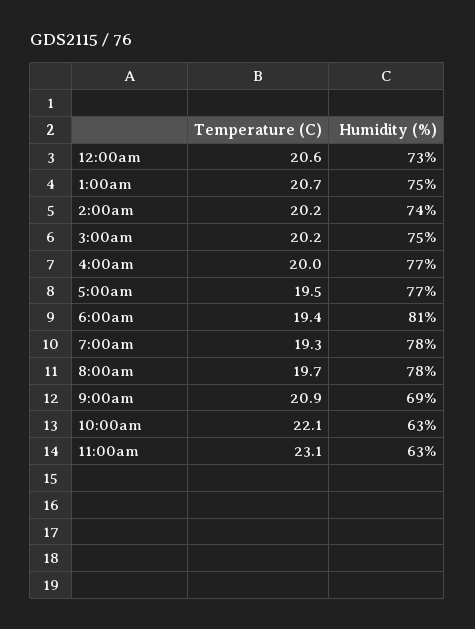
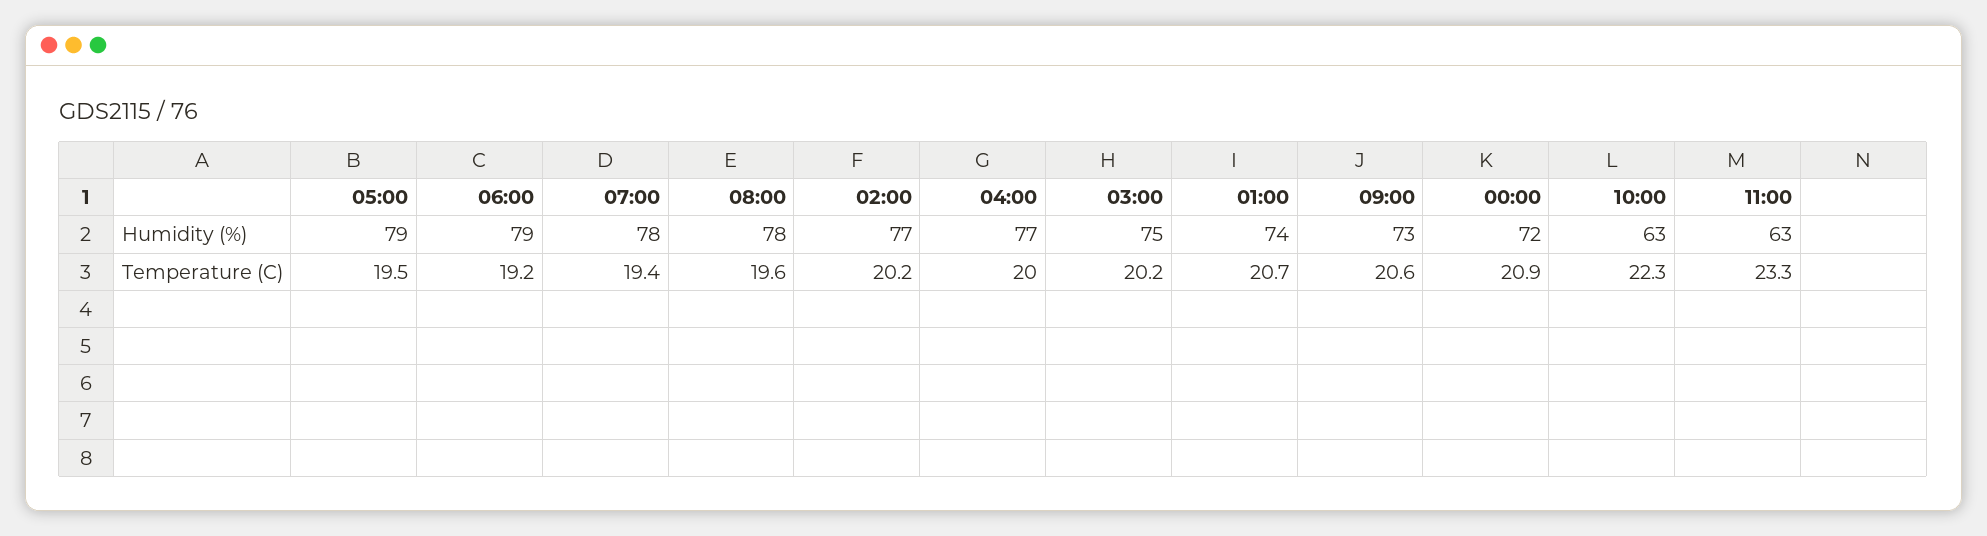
Temperature (C), 12:00am: 20.6 -> 20.9
Humidity (%), 12:00am: 73 -> 72
Humidity (%), 1:00am: 75 -> 74
Humidity (%), 2:00am: 74 -> 77
Humidity (%), 5:00am: 77 -> 79
Temperature (C), 6:00am: 19.4 -> 19.2
Humidity (%), 6:00am: 81 -> 79
Temperature (C), 7:00am: 19.3 -> 19.4
Temperature (C), 8:00am: 19.7 -> 19.6
Temperature (C), 9:00am: 20.9 -> 20.6
Humidity (%), 9:00am: 69 -> 73
Temperature (C), 10:00am: 22.1 -> 22.3
Temperature (C), 11:00am: 23.1 -> 23.3

